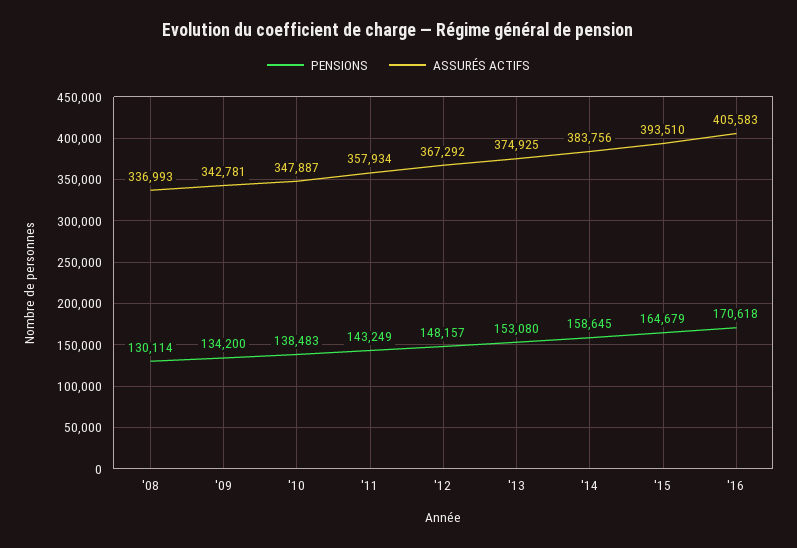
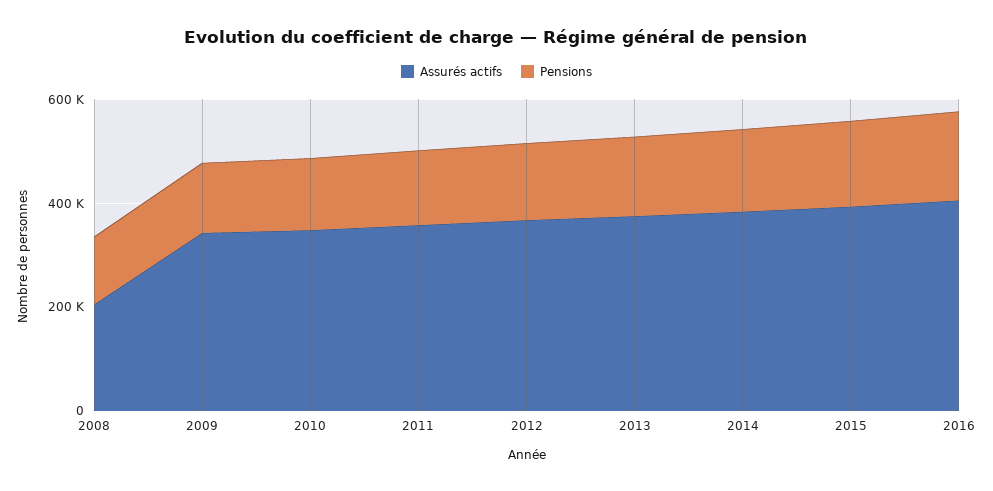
ASSURÉS ACTIFS, '08: 336993 -> 200000

